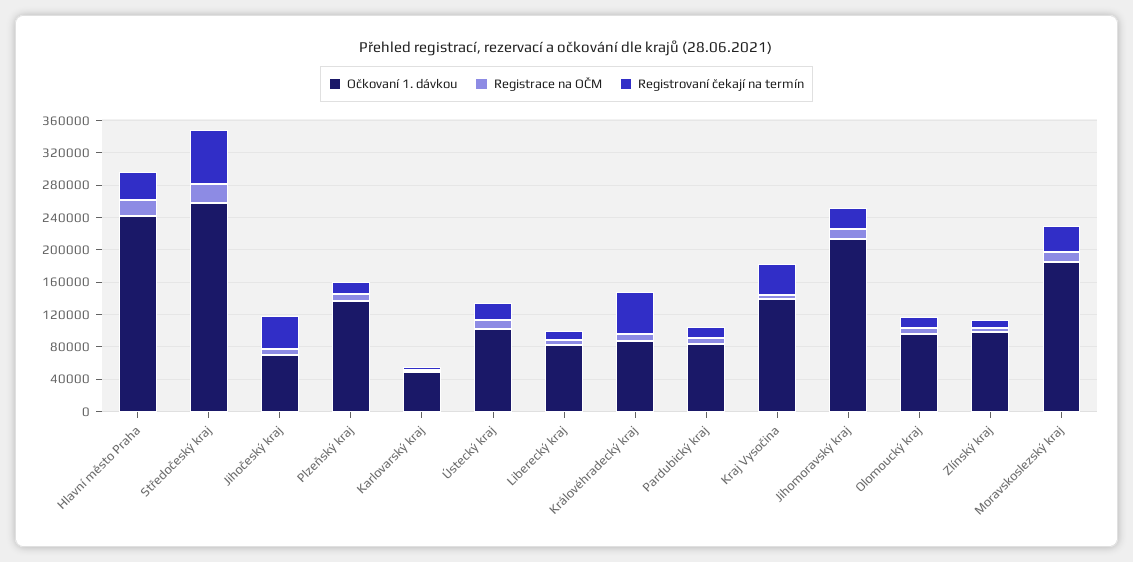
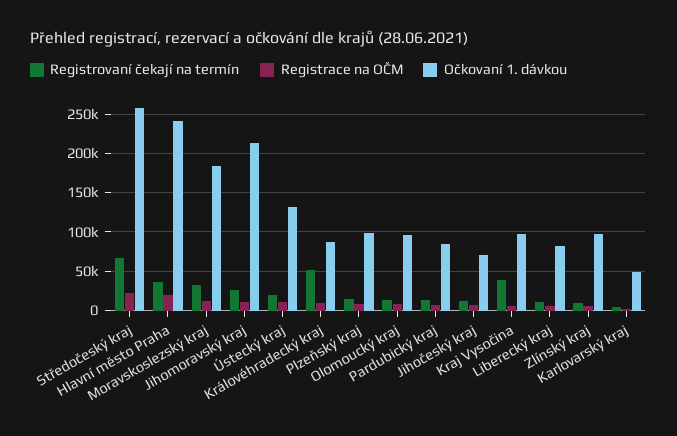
Registrovaní čekají na termín, Jihočeský kraj: 40000 -> 10000
Očkovaní 1. dávkou, Plzeňský kraj: 140000 -> 100000
Očkovaní 1. dávkou, Ústecký kraj: 100000 -> 130000
Očkovaní 1. dávkou, Kraj Vysočina: 140000 -> 100000

